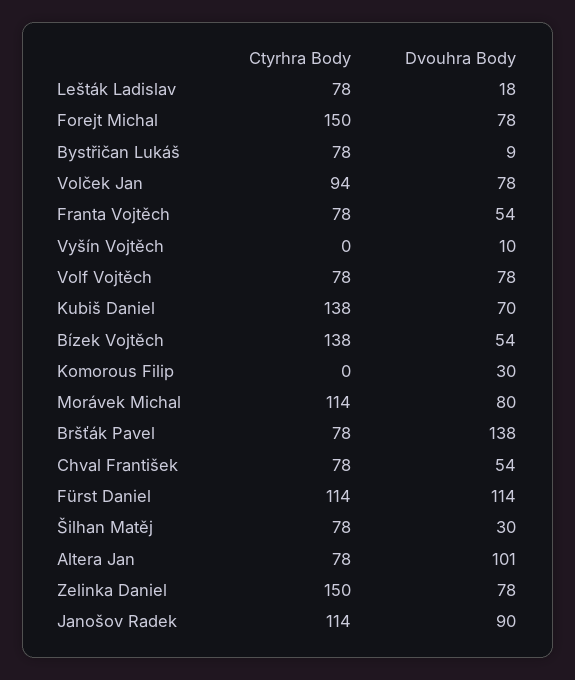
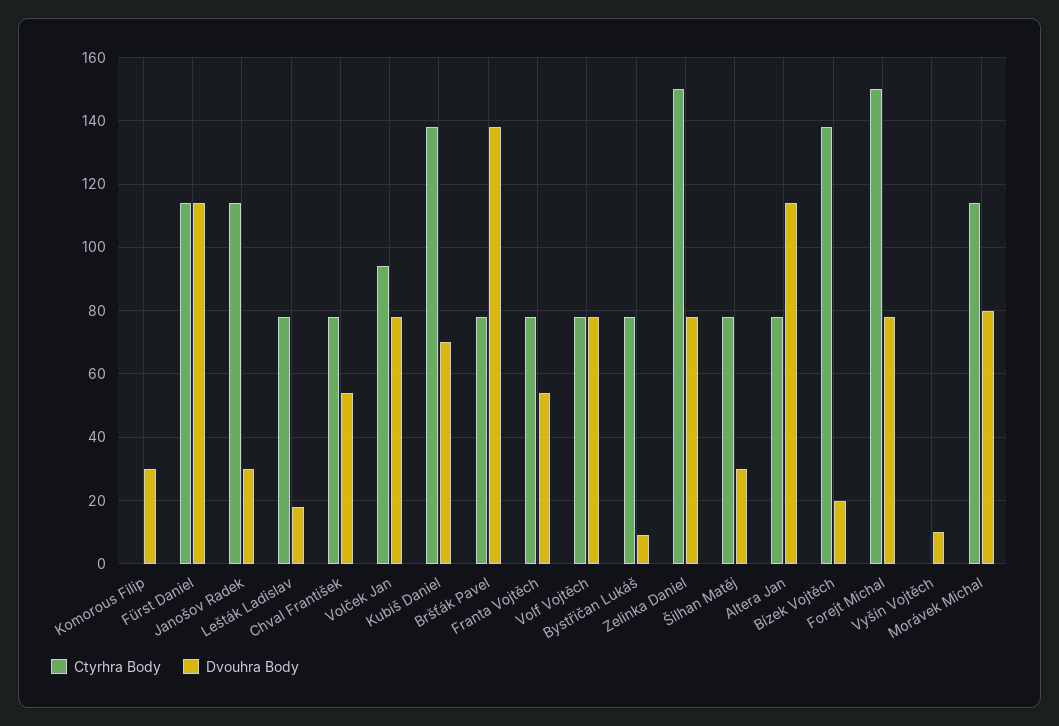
Dvouhra Body, Bízek Vojtěch: 54 -> 20
Dvouhra Body, Altera Jan: 101 -> 115
Dvouhra Body, Janošov Radek: 90 -> 30

